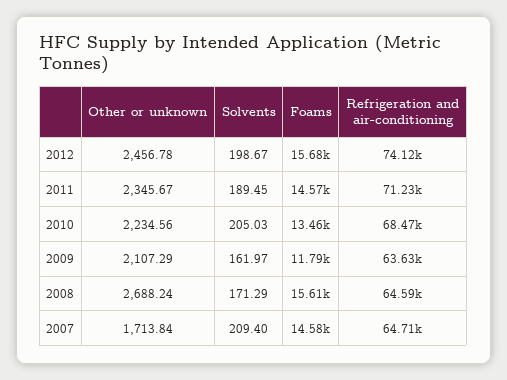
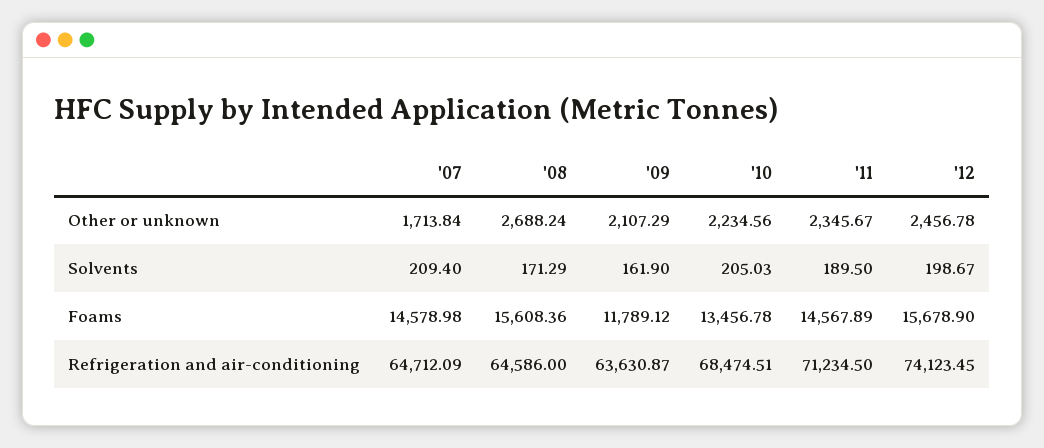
Solvents, 2011: 189.45 -> 189.5
Solvents, 2009: 161.97 -> 161.9

